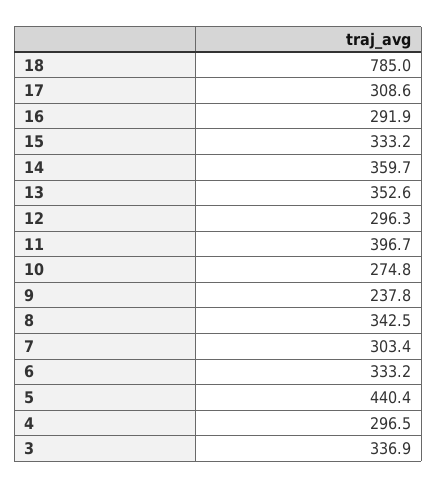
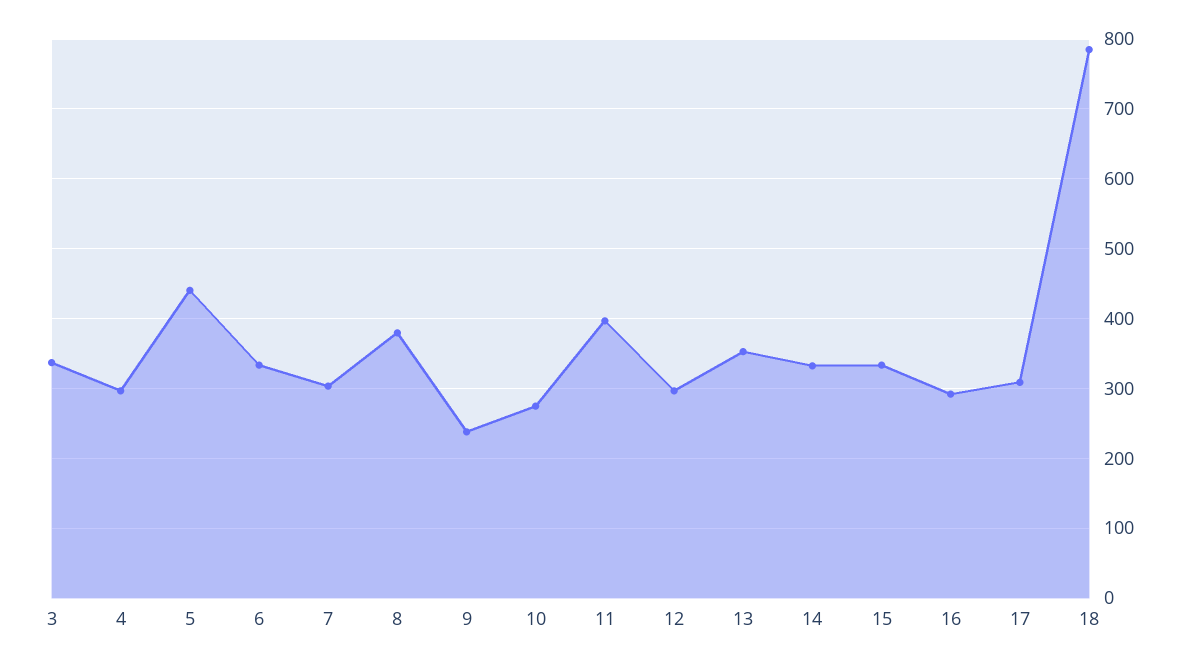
14: 359.7 -> 330
8: 342.5 -> 380

